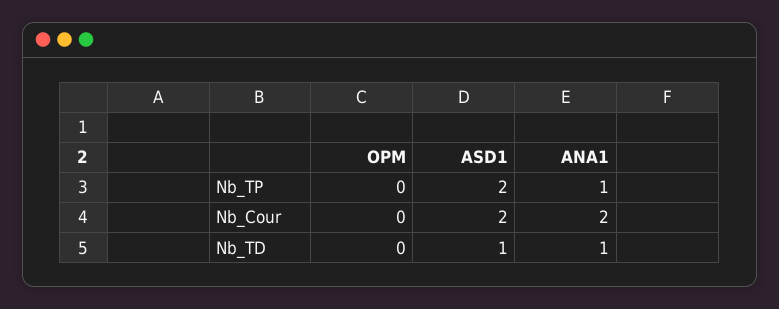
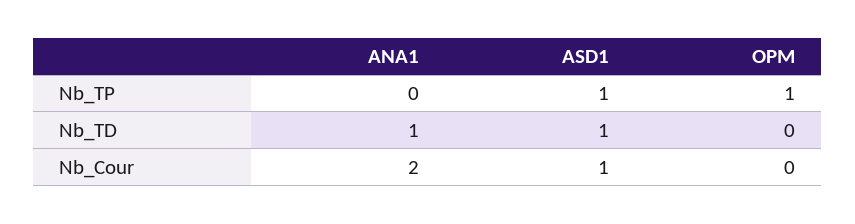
OPM, Nb_TP: 0 -> 1
ASD1, Nb_TP: 2 -> 1
ANA1, Nb_TP: 1 -> 0
ASD1, Nb_Cour: 2 -> 1

